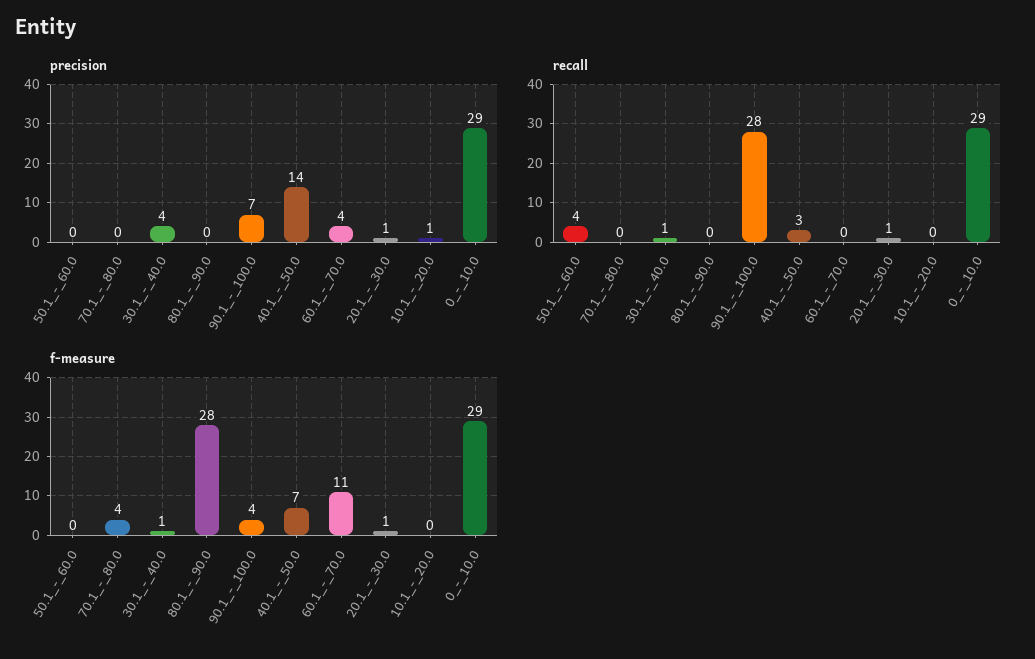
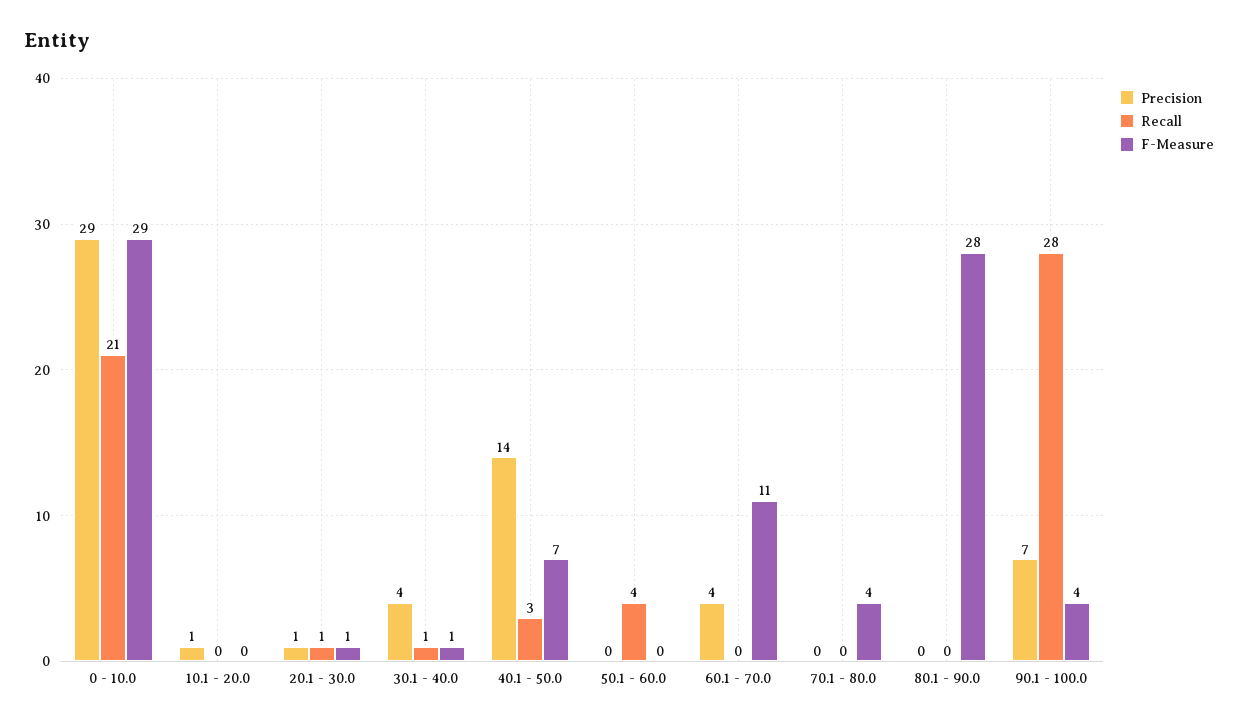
recall, 0_-_10.0: 29 -> 21

